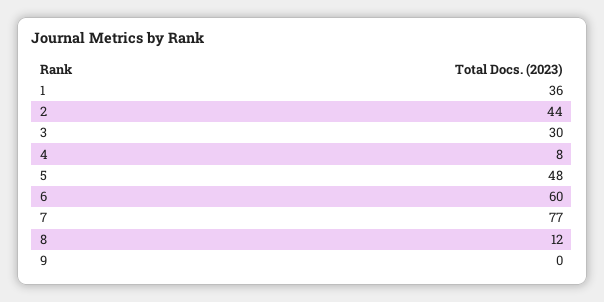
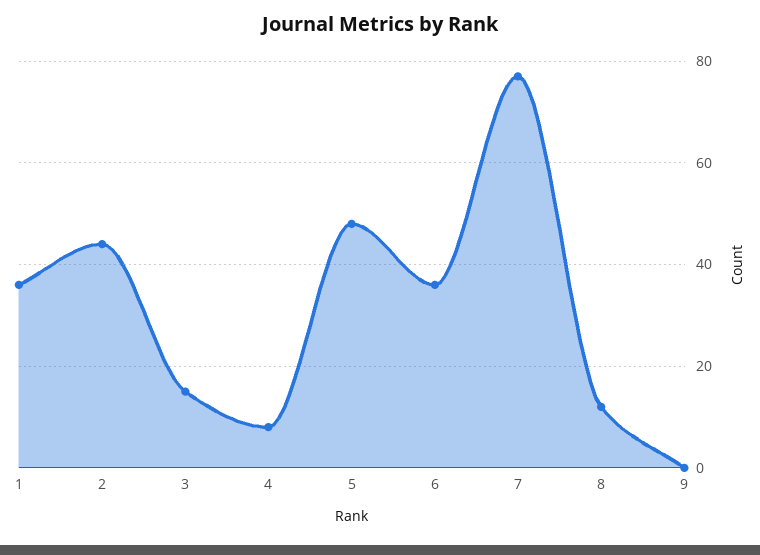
3: 30 -> 15
6: 60 -> 35

